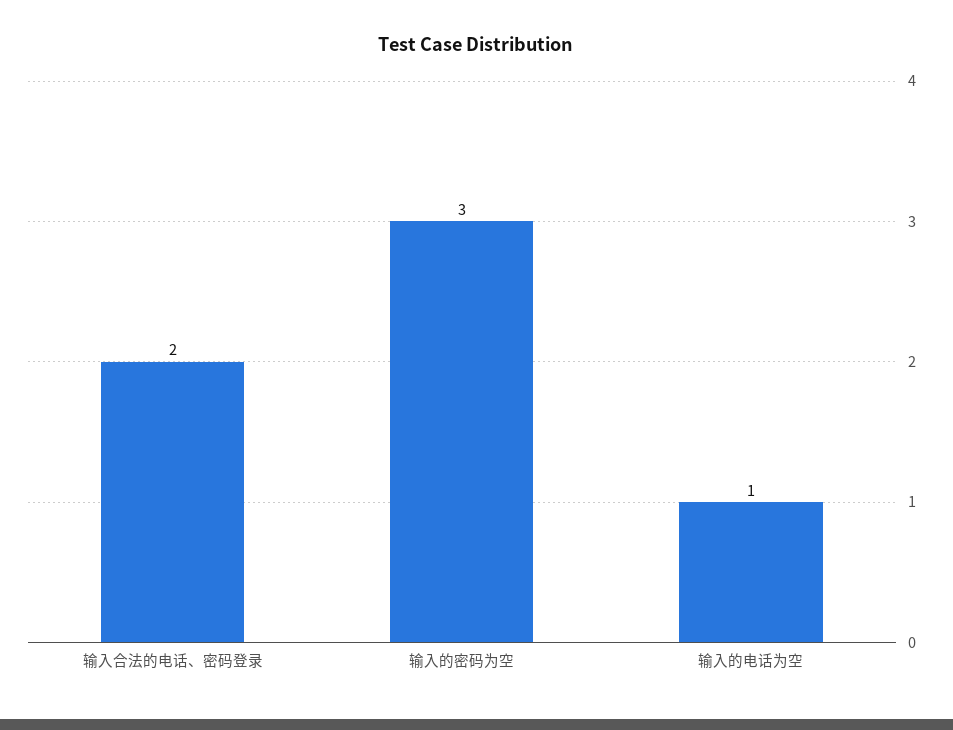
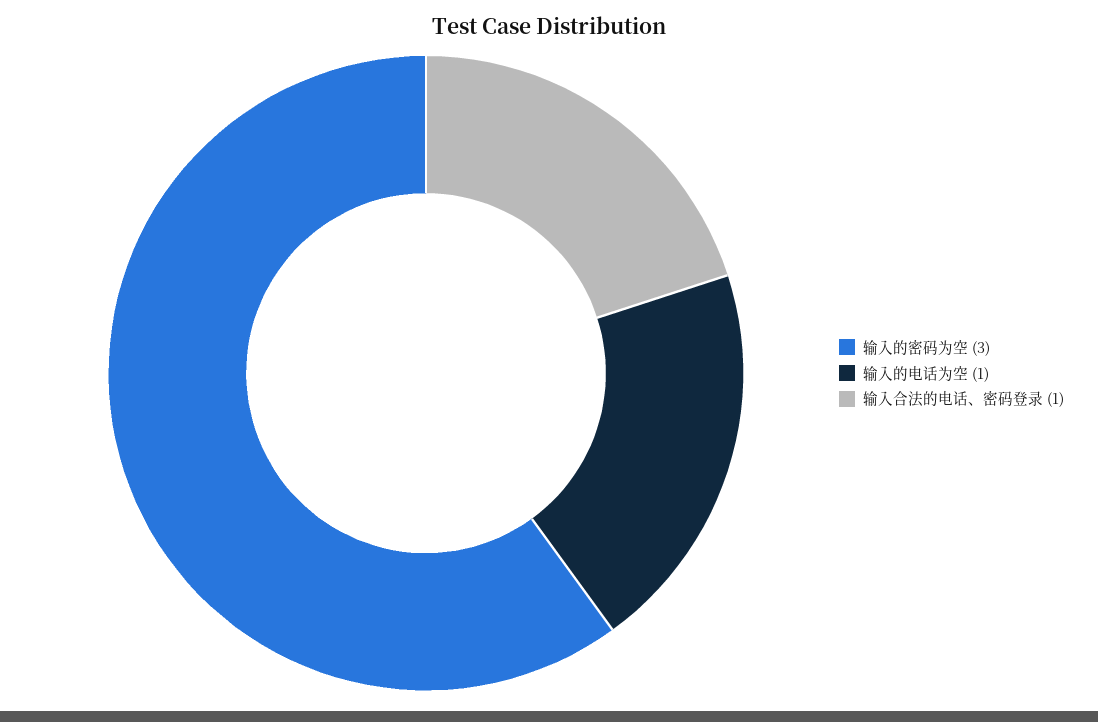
输入合法的电话、密码登录: 2 -> 1

